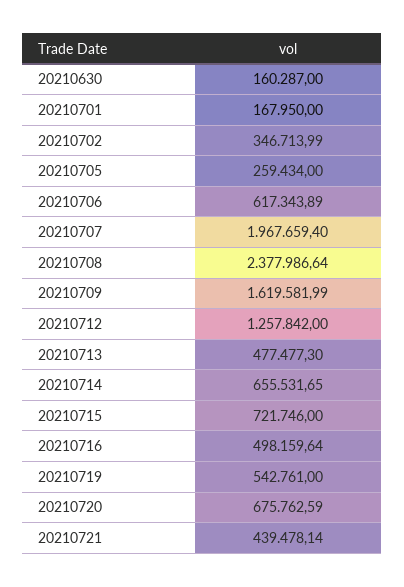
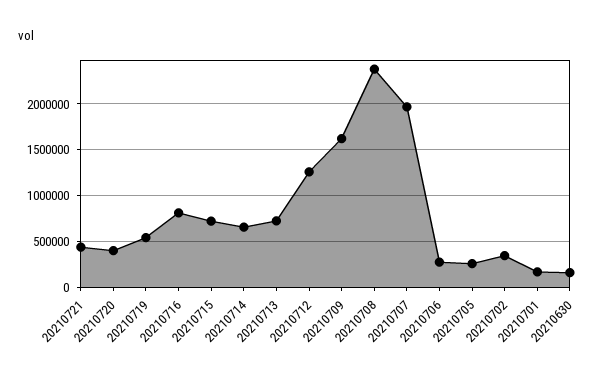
20210706: 617343.89 -> 300000
20210713: 477477.3 -> 700000
20210716: 498159.64 -> 800000
20210720: 675762.59 -> 400000

